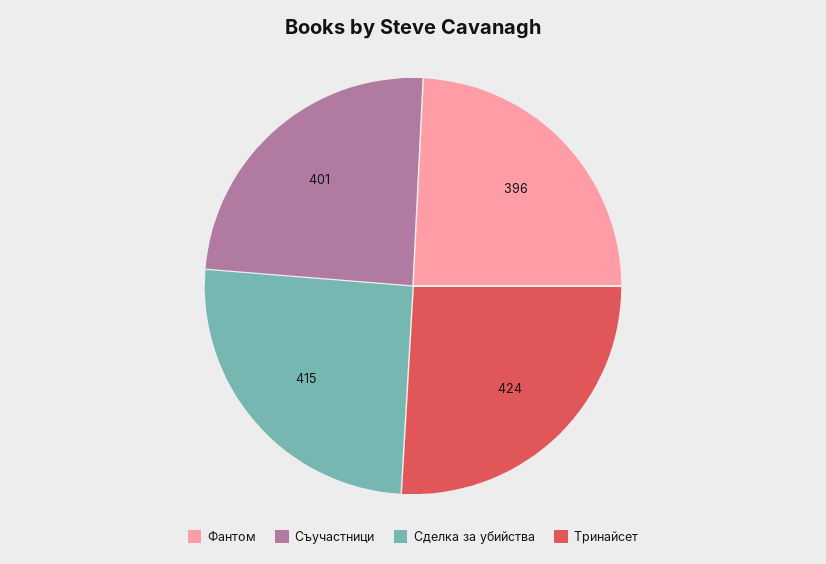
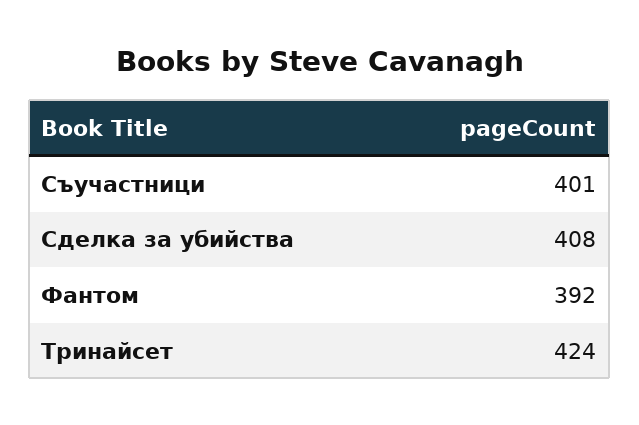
Фантом: 396 -> 392
Сделка за убийства: 415 -> 408

